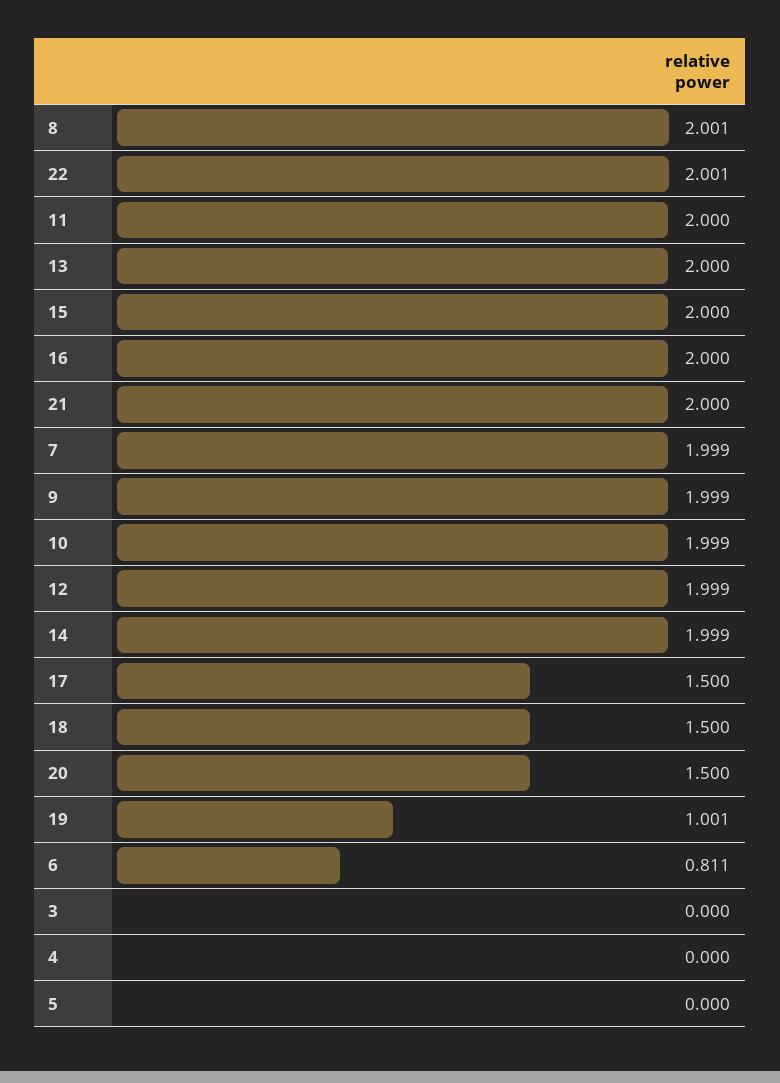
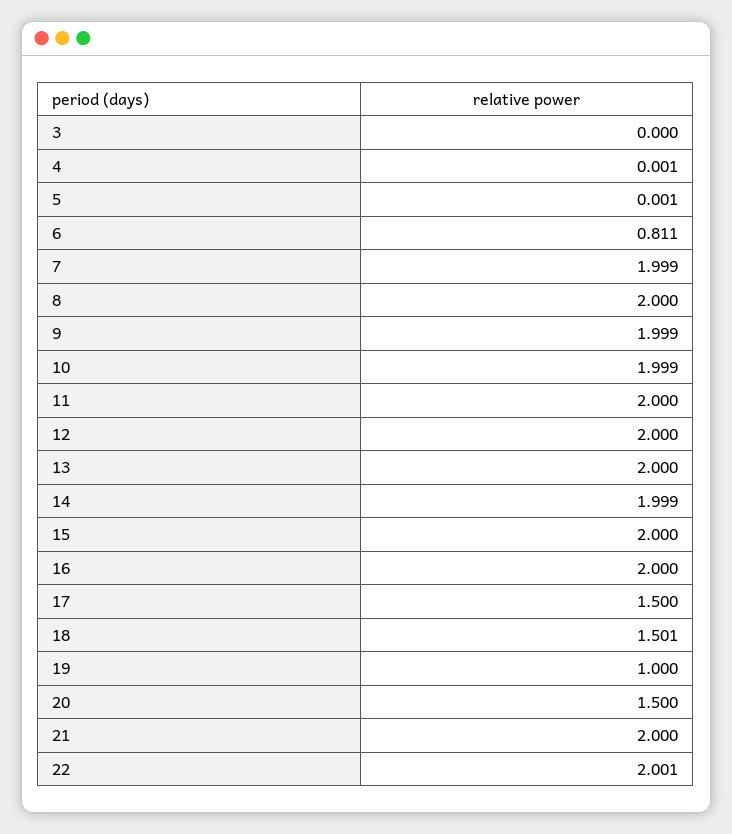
8: 2.001 -> 2
12: 1.999 -> 2
18: 1.5 -> 1.501
19: 1.001 -> 1
4: 0 -> 0.001
5: 0 -> 0.001

